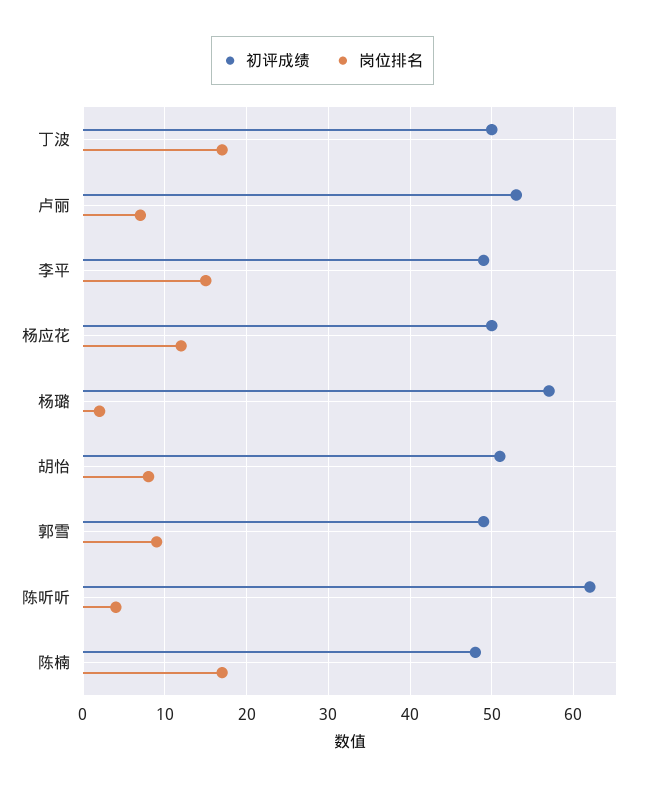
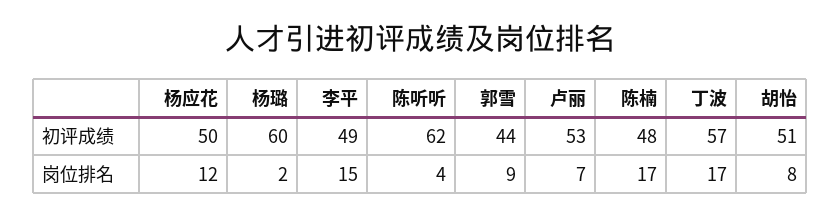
初评成绩, 丁波: 50 -> 57
初评成绩, 杨璐: 57 -> 60
初评成绩, 郭雪: 49 -> 44

